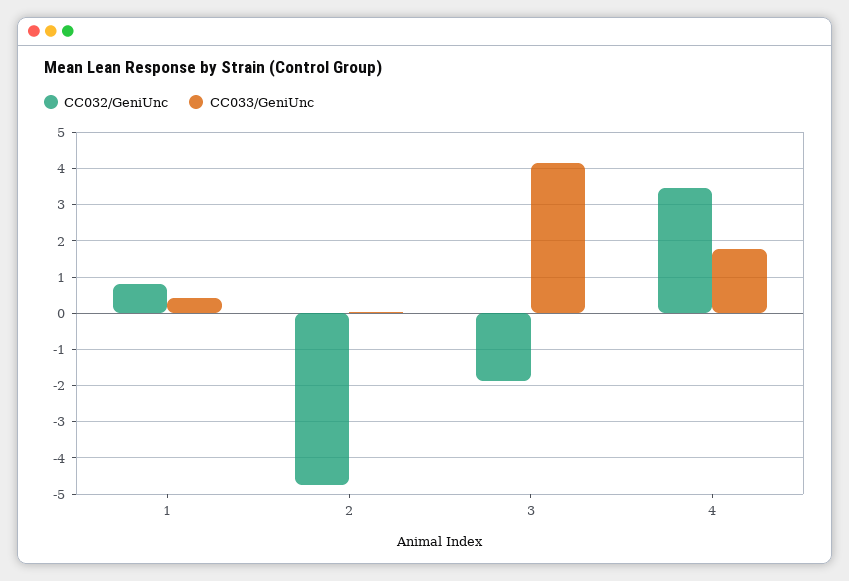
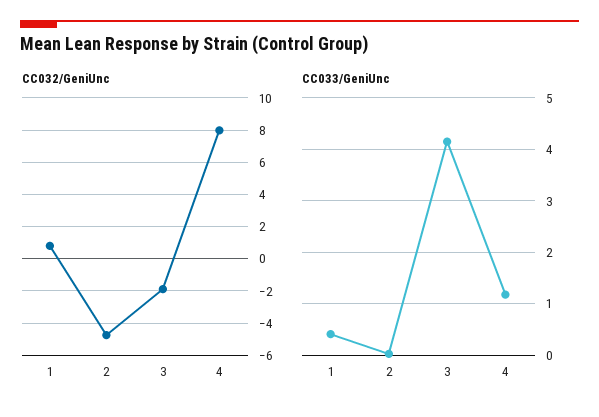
CC032/GeniUnc, 4: 3.4 -> 8
CC033/GeniUnc, 4: 1.8 -> 1.2

